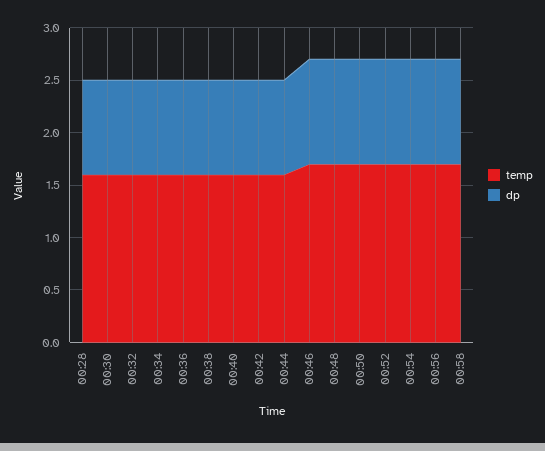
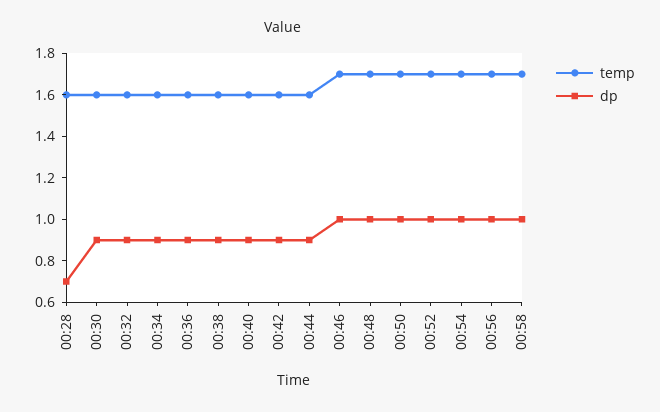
dp, 00:28: 0.9 -> 0.7

